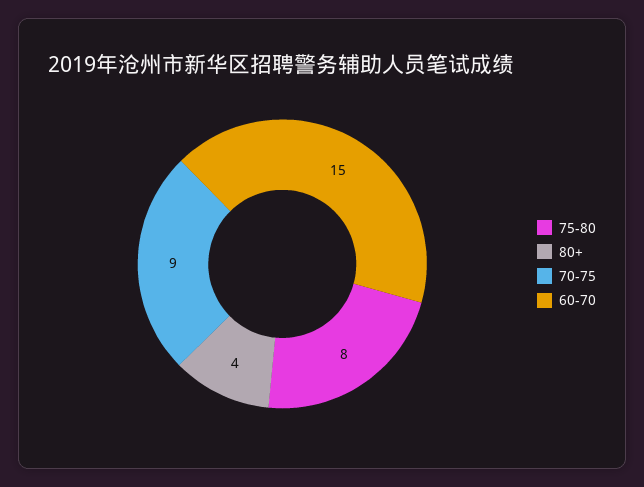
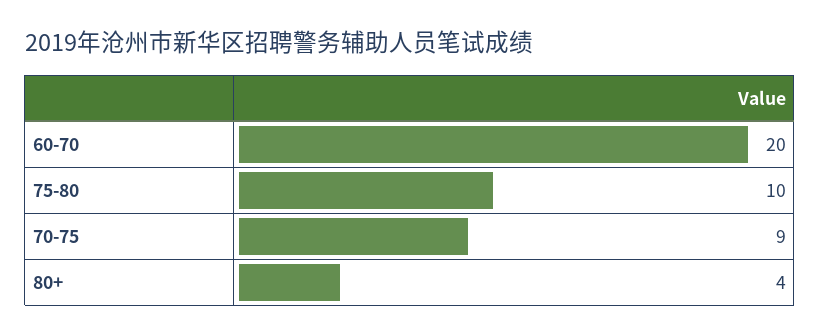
75-80: 8 -> 10
60-70: 15 -> 20

